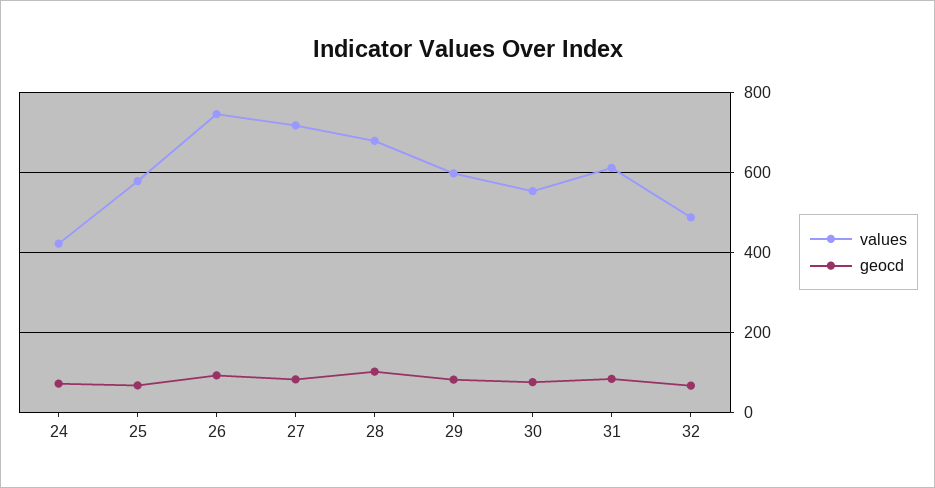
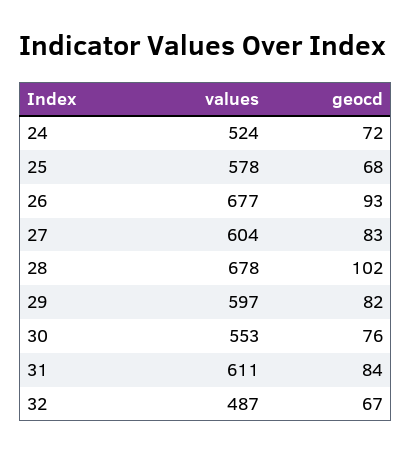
values, 24: 420 -> 524
values, 26: 740 -> 677
values, 27: 720 -> 604

